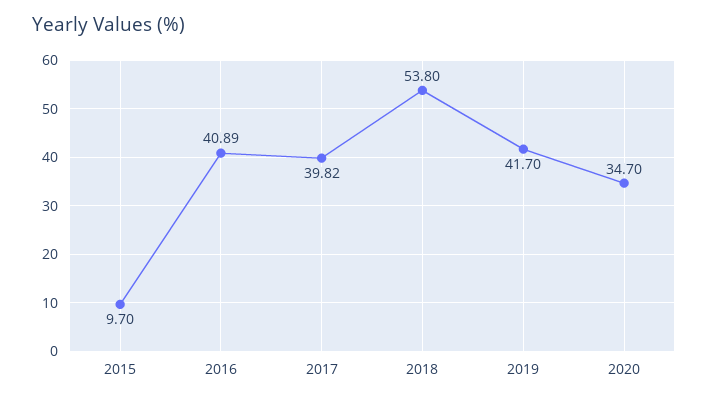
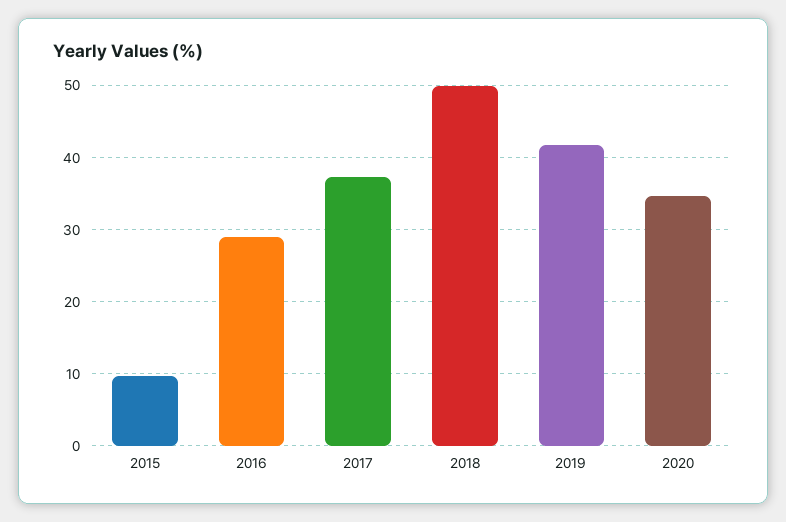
2016: 40.89 -> 29
2017: 39.82 -> 37
2018: 53.8 -> 50

